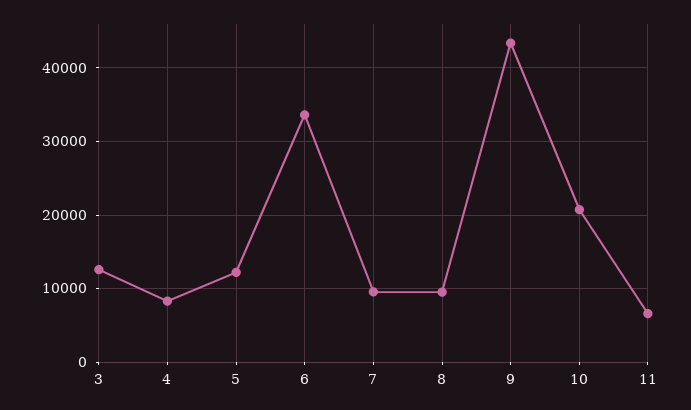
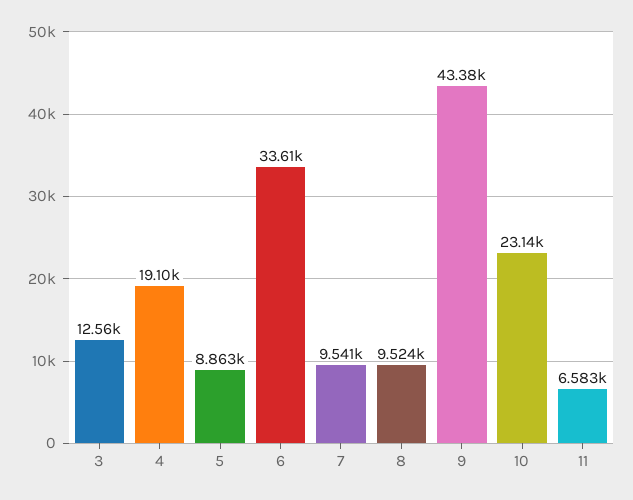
4: 8000 -> 19100
5: 12000 -> 8863
10: 21000 -> 23140

